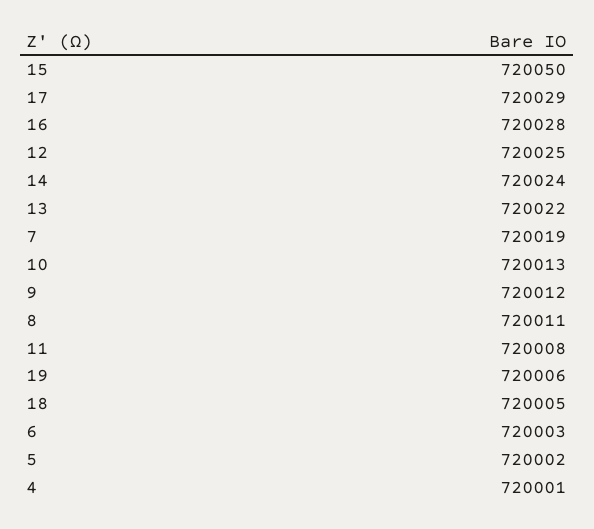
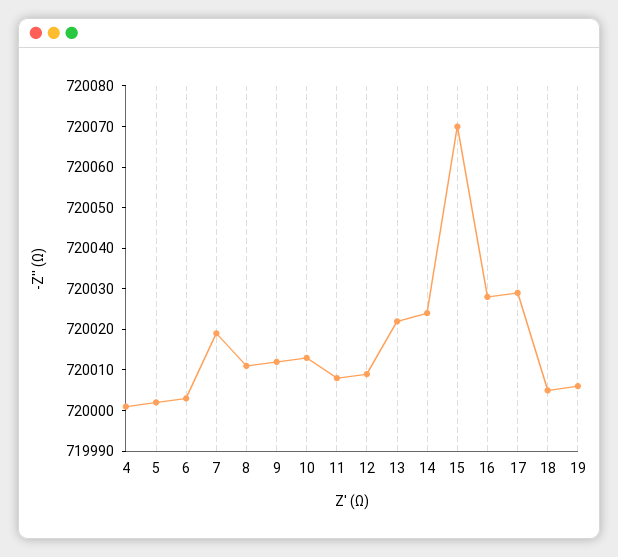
15: 720050 -> 720070
12: 720025 -> 720010

